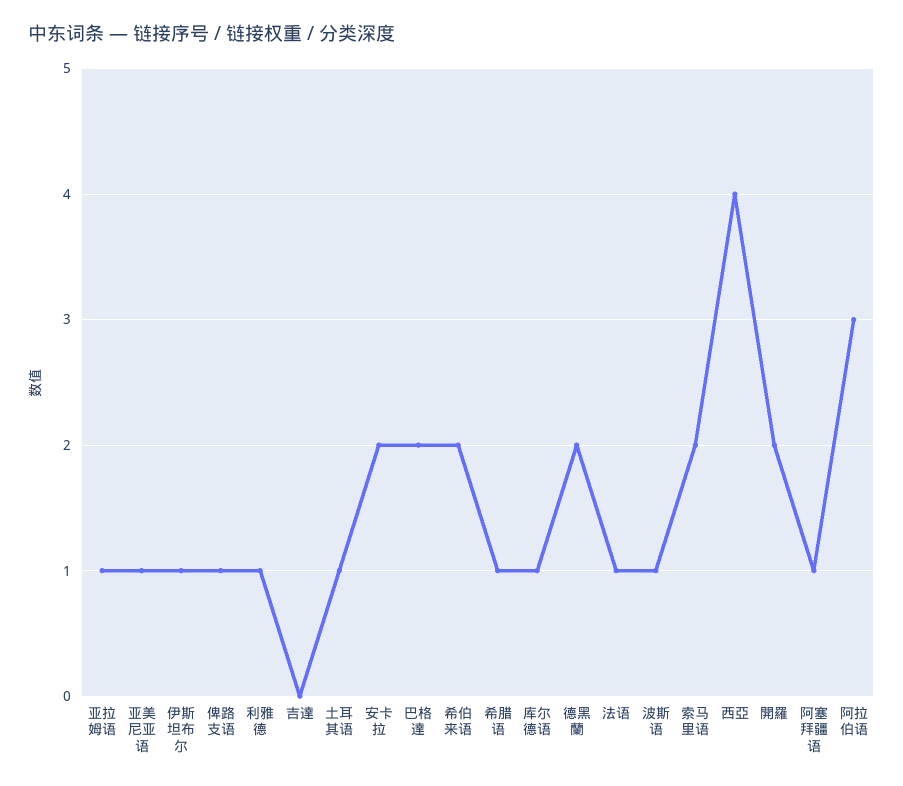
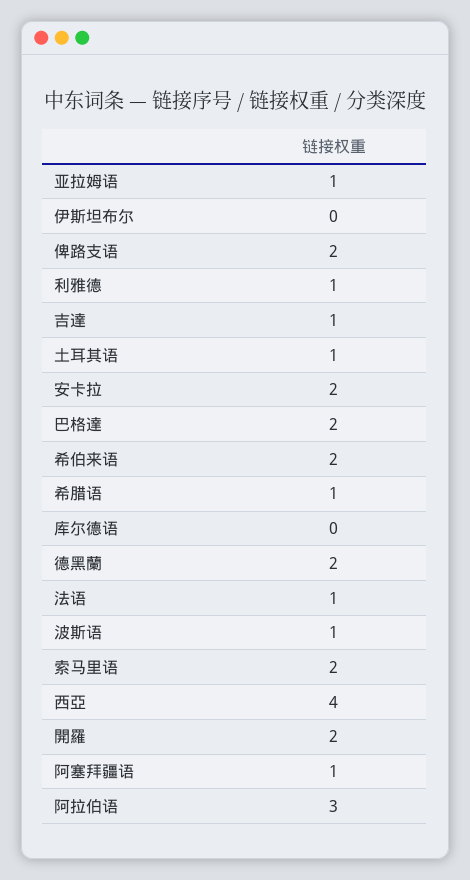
亚美尼亚语: 1 -> none
伊斯坦布尔: 1 -> 0
俾路支语: 1 -> 2
吉達: 0 -> 1
库尔德语: 1 -> 0

